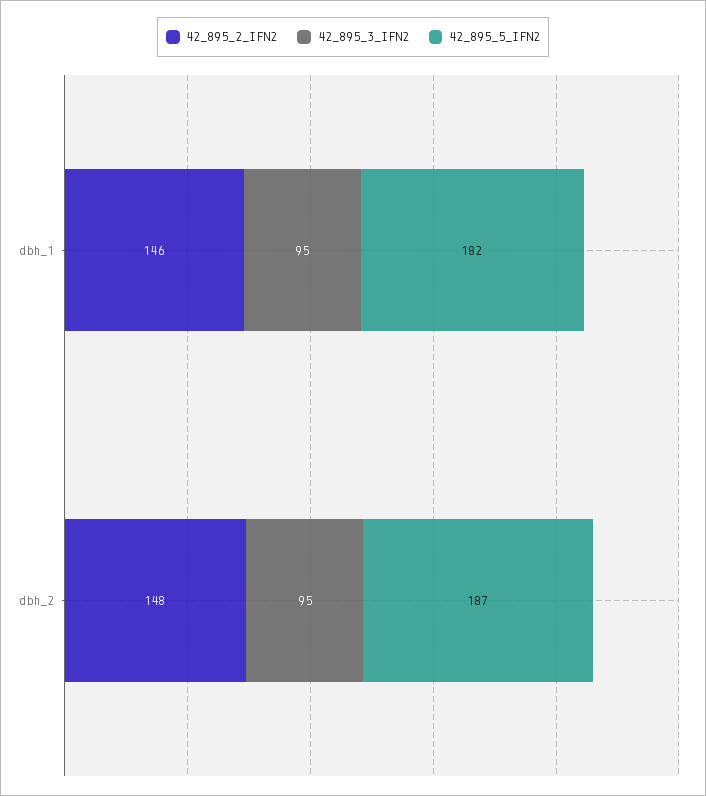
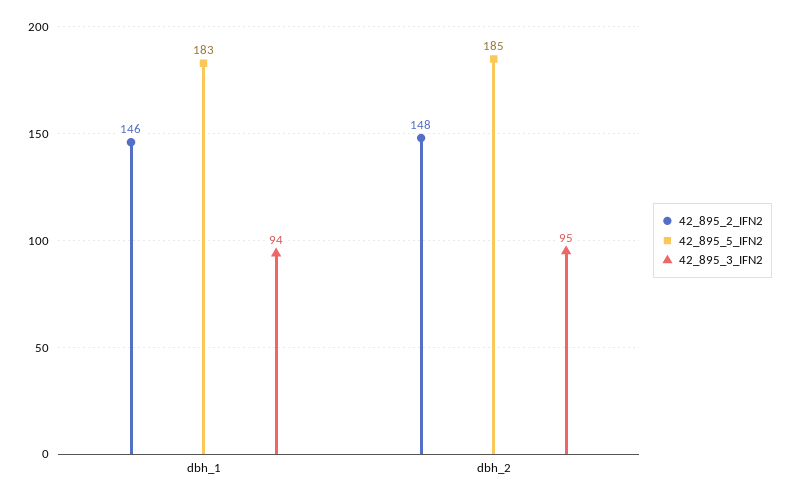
42_895_3_IFN2, dbh_1: 95 -> 94
42_895_5_IFN2, dbh_1: 182 -> 183
42_895_5_IFN2, dbh_2: 187 -> 185

